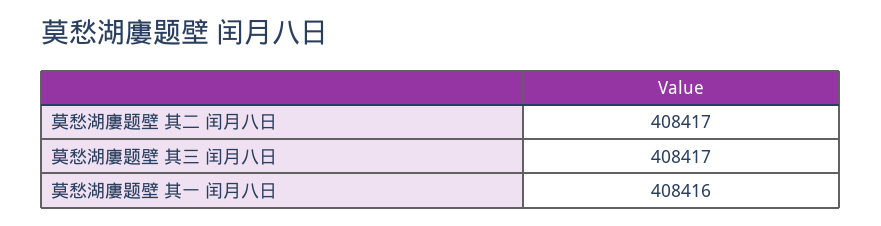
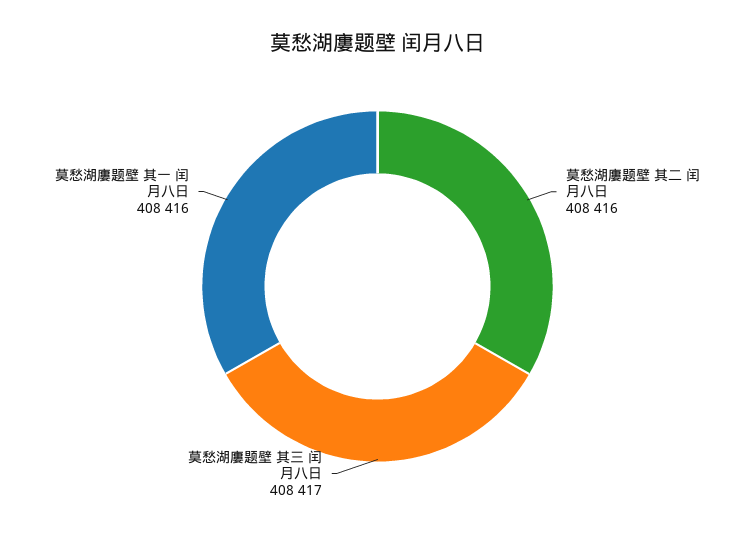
莫愁湖廔题壁 其二 闰月八日: 408417 -> 408416

